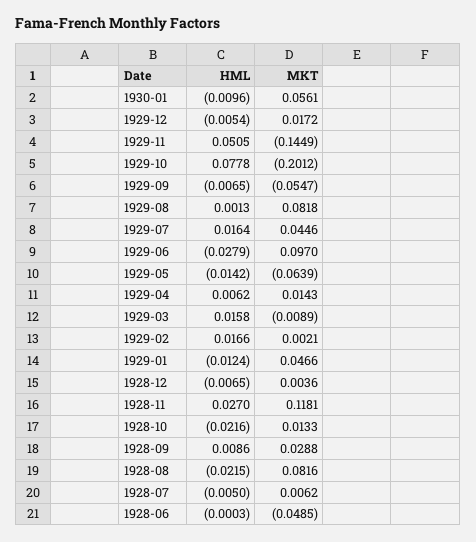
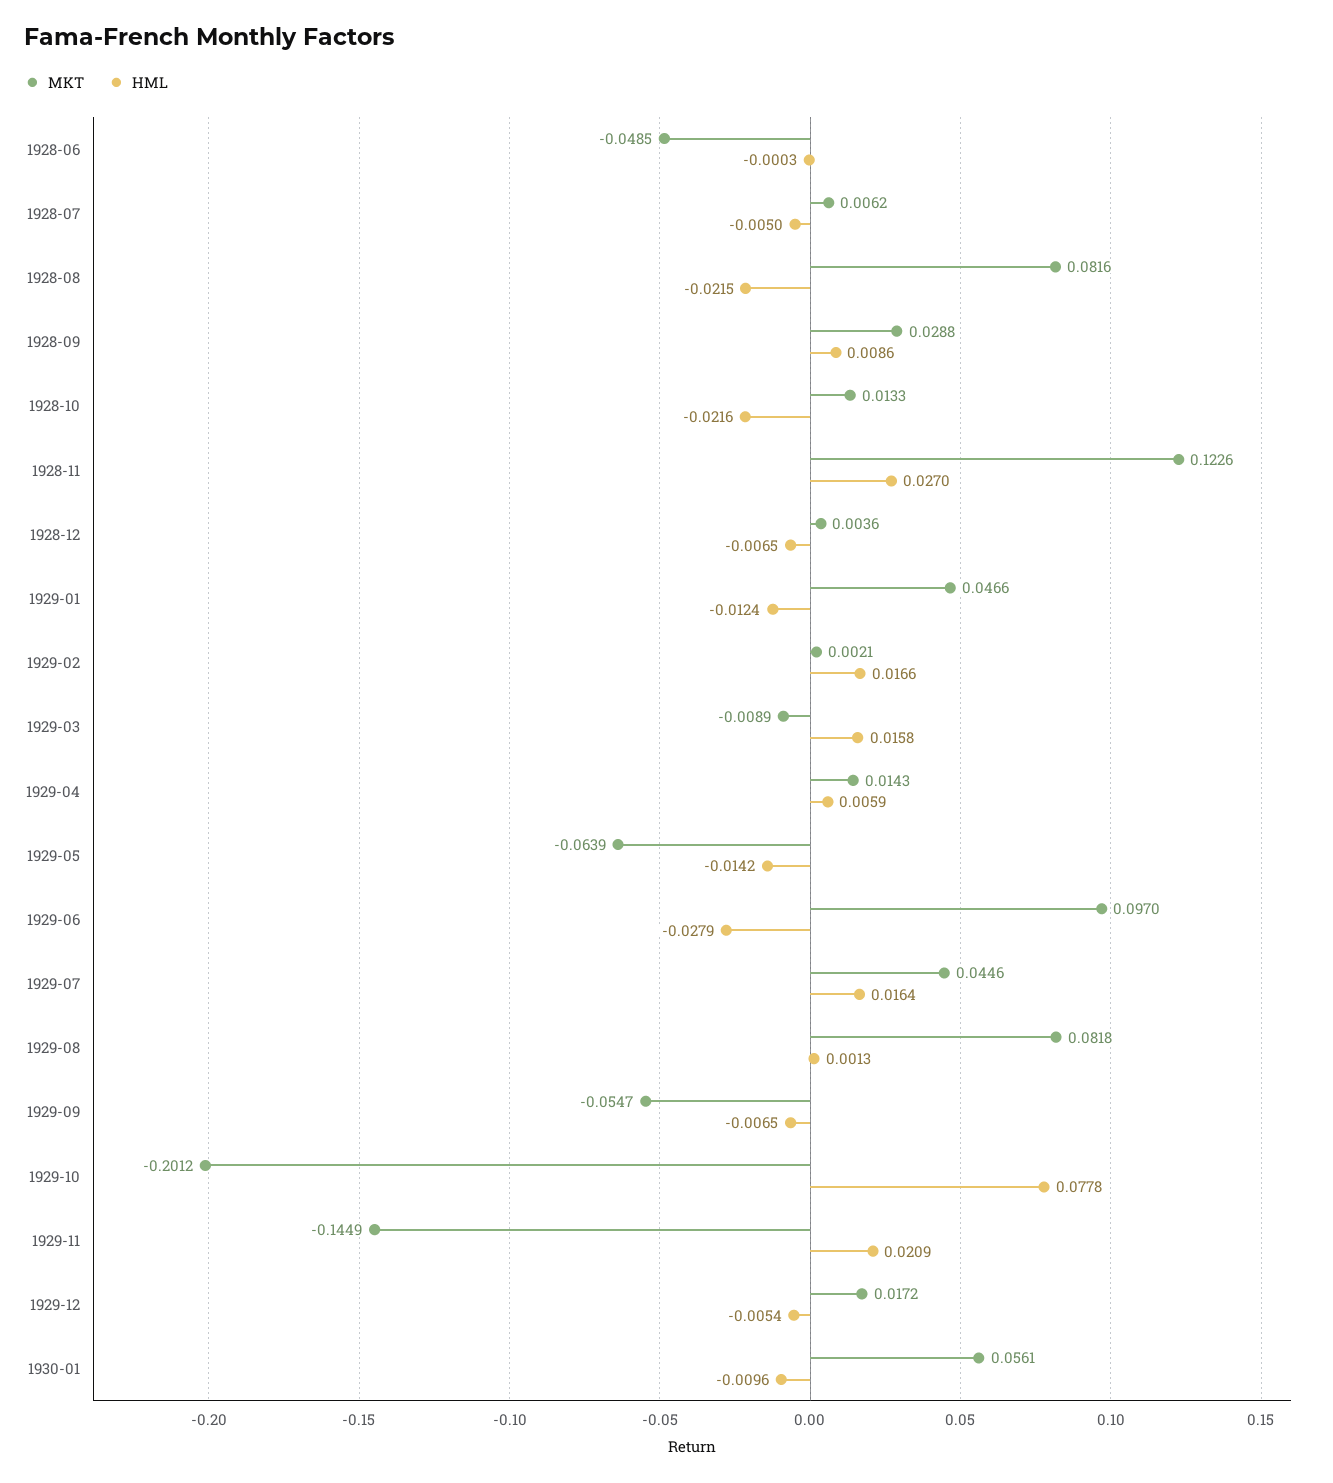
HML, 1929-11: 0.0505 -> 0.0209
HML, 1929-04: 0.0062 -> 0.0059
MKT, 1928-11: 0.1181 -> 0.1226

